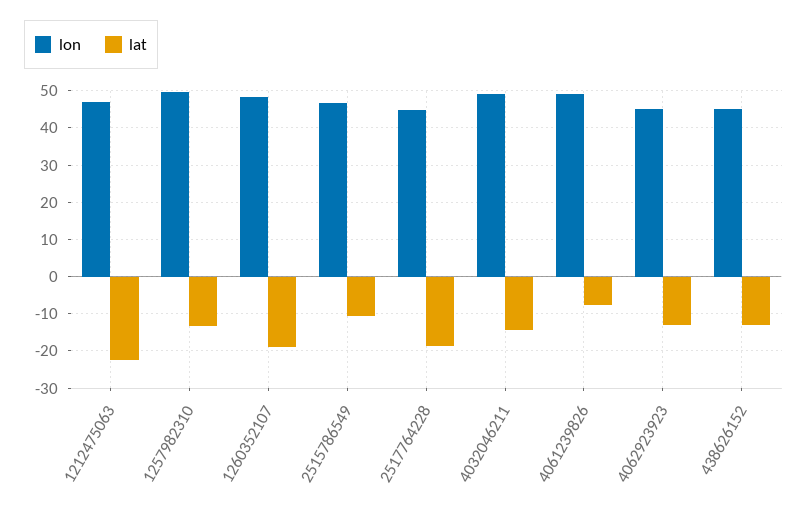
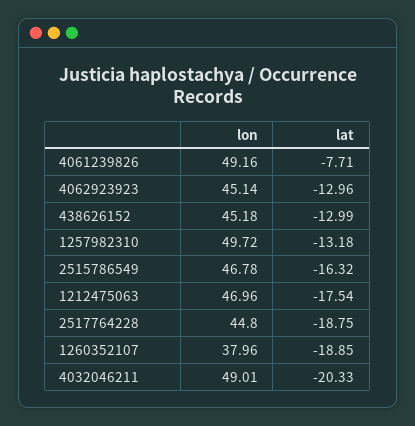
lat, 1212475063: -22 -> -17.54
lon, 1260352107: 48 -> 37.96
lat, 2515786549: -10 -> -16.32
lat, 4032046211: -14 -> -20.33

